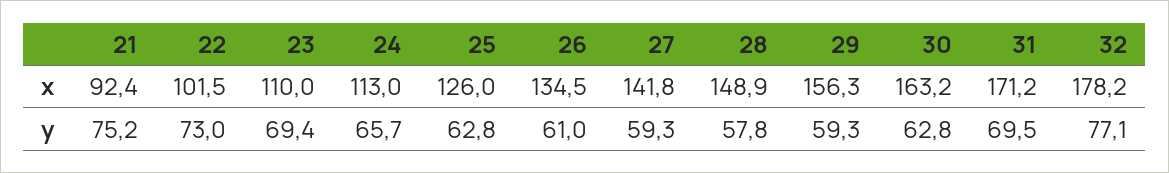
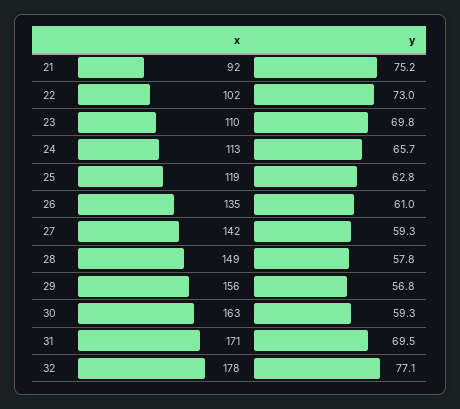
25, x: 126 -> 119
23, y: 69.4 -> 69.8
29, y: 59.3 -> 56.8
30, y: 62.8 -> 59.3

